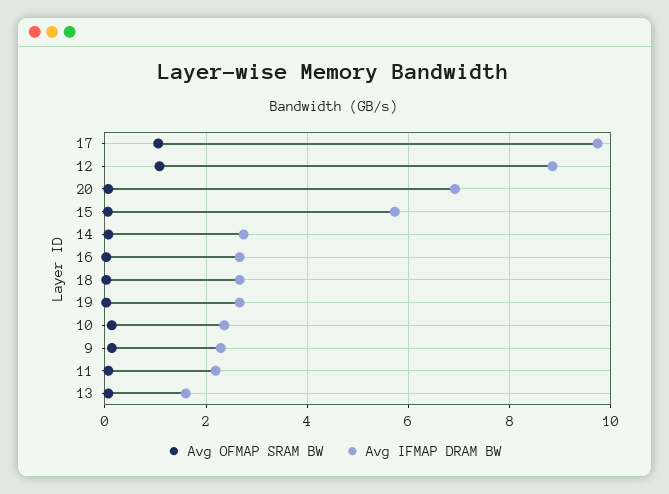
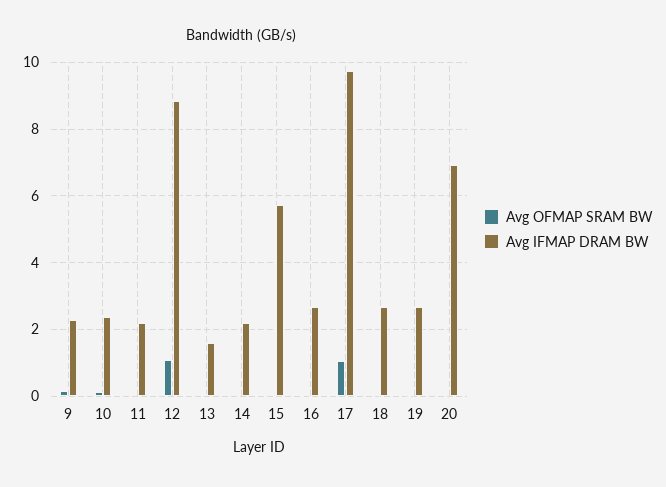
Avg IFMAP DRAM BW, 14: 2.8 -> 2.2

